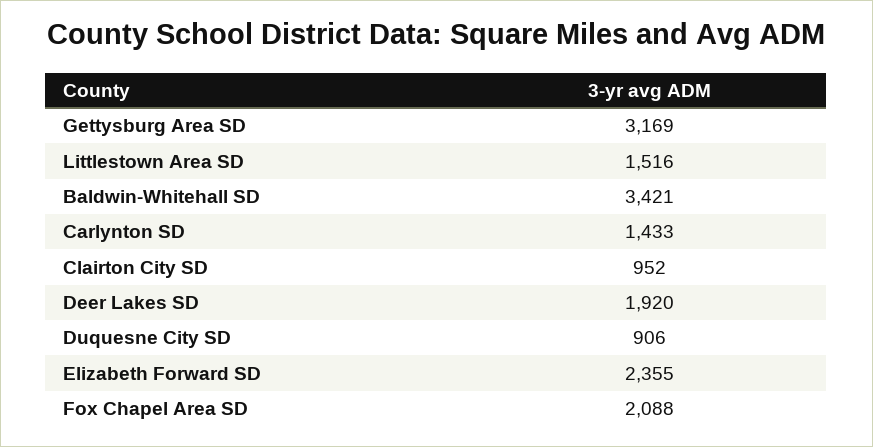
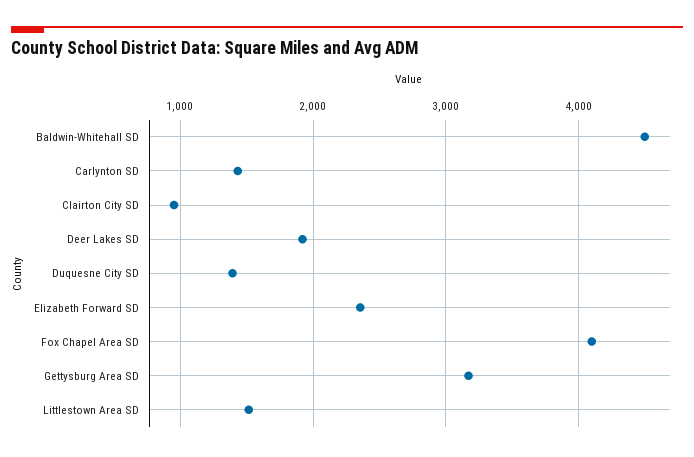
Baldwin-Whitehall SD: 3421 -> 4500
Duquesne City SD: 906 -> 1400
Fox Chapel Area SD: 2088 -> 4100

